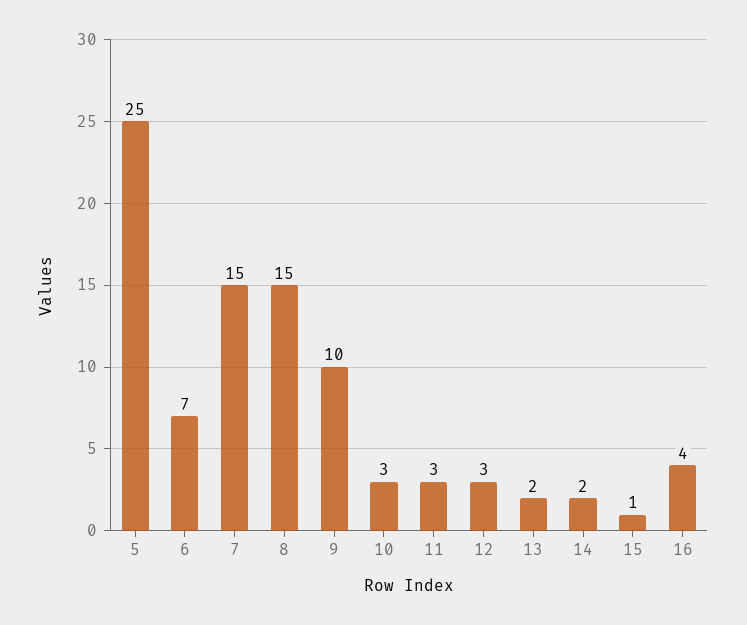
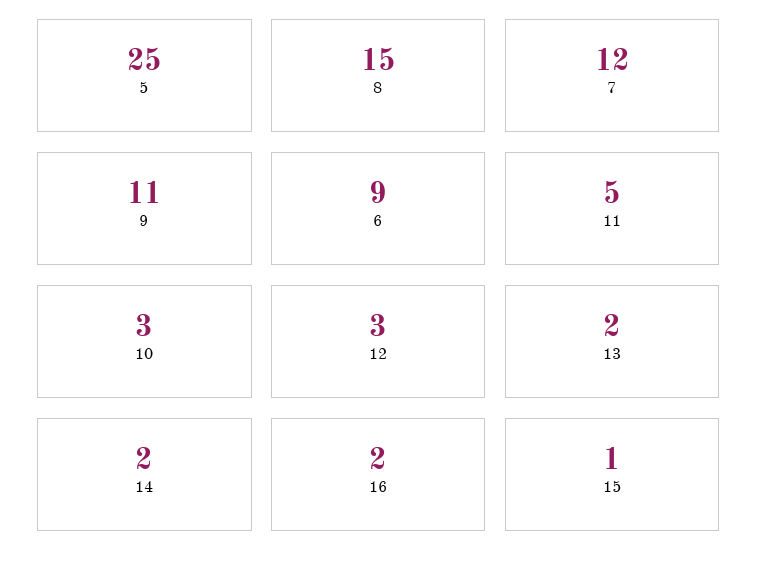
6: 7 -> 9
7: 15 -> 12
9: 10 -> 11
11: 3 -> 5
16: 4 -> 2

